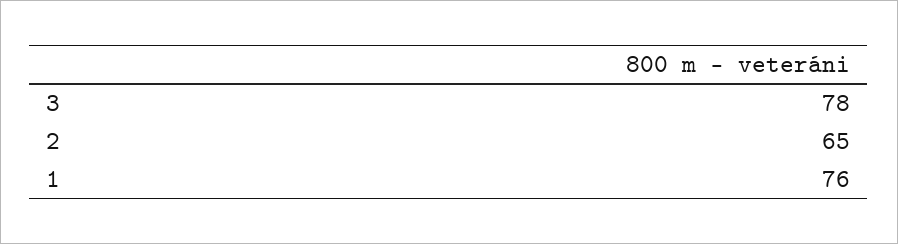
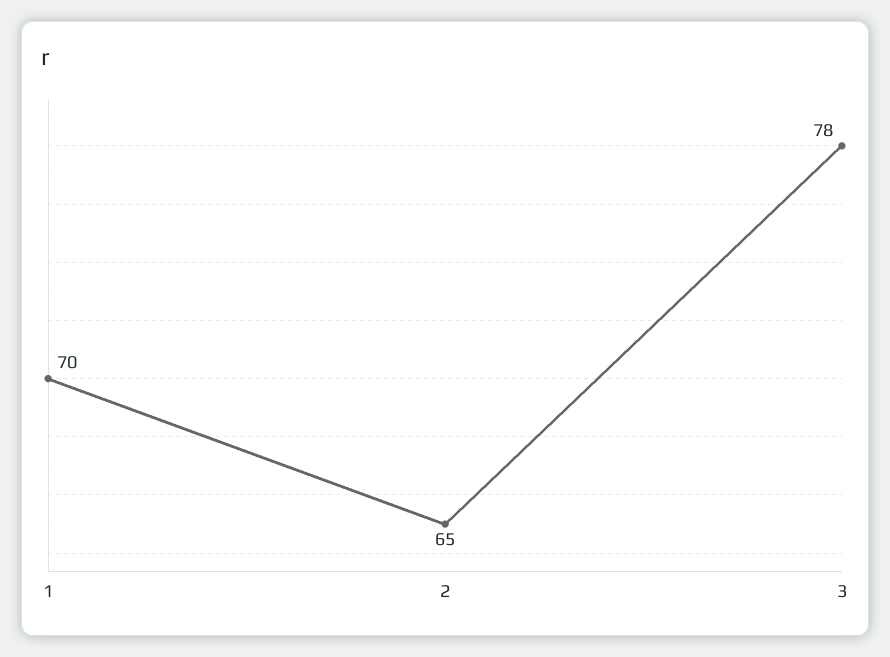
1: 76 -> 70

